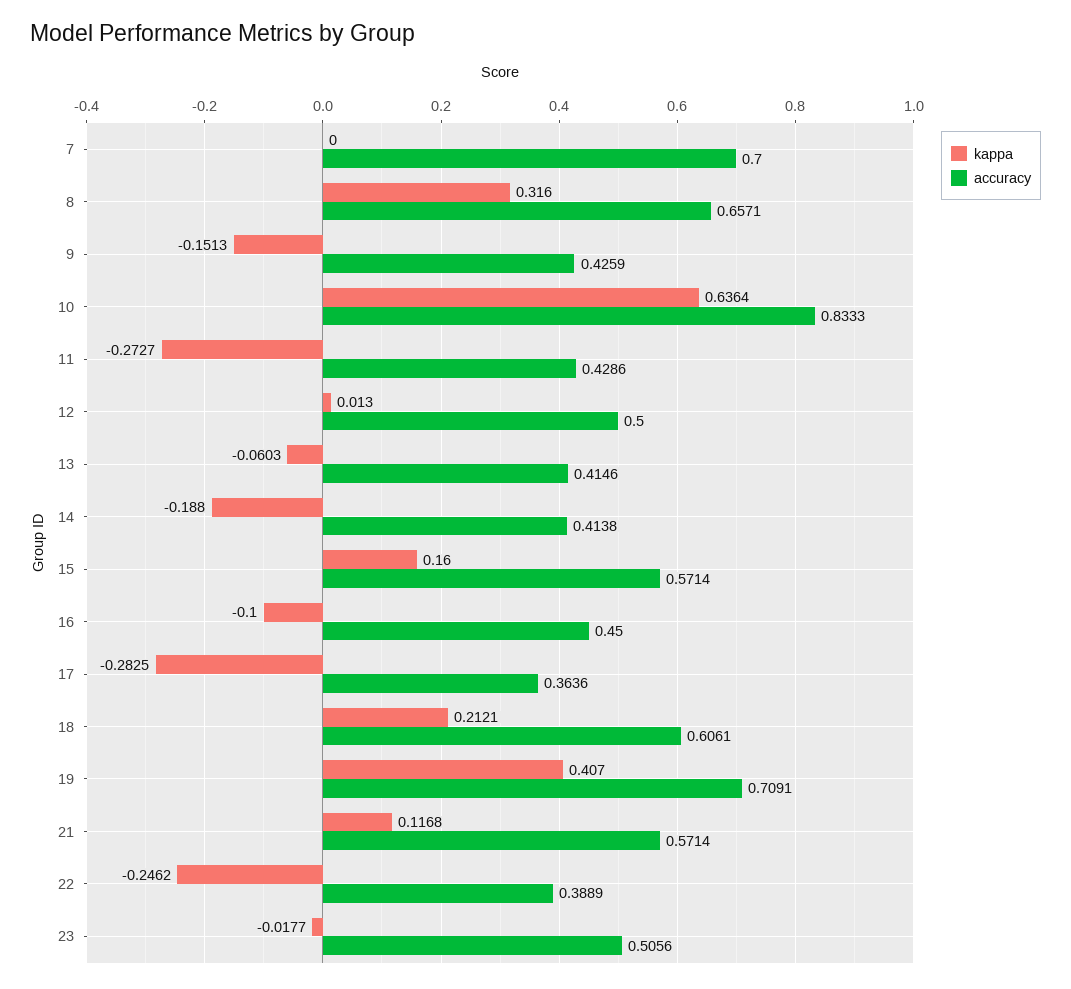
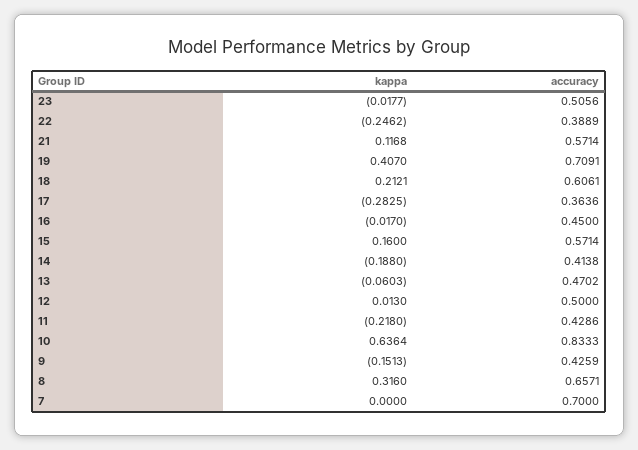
kappa, 11: -0.2727 -> -0.218
accuracy, 13: 0.4146 -> 0.4702
kappa, 16: -0.1 -> -0.017

